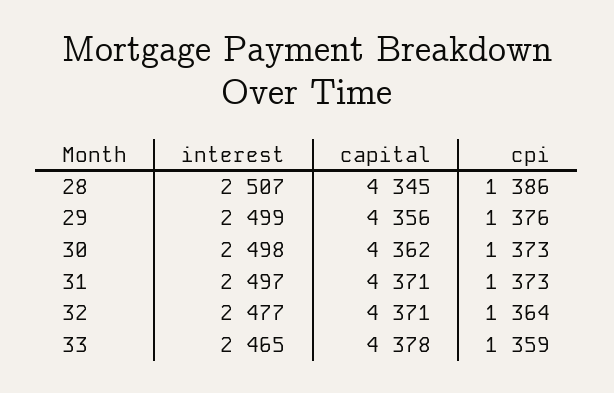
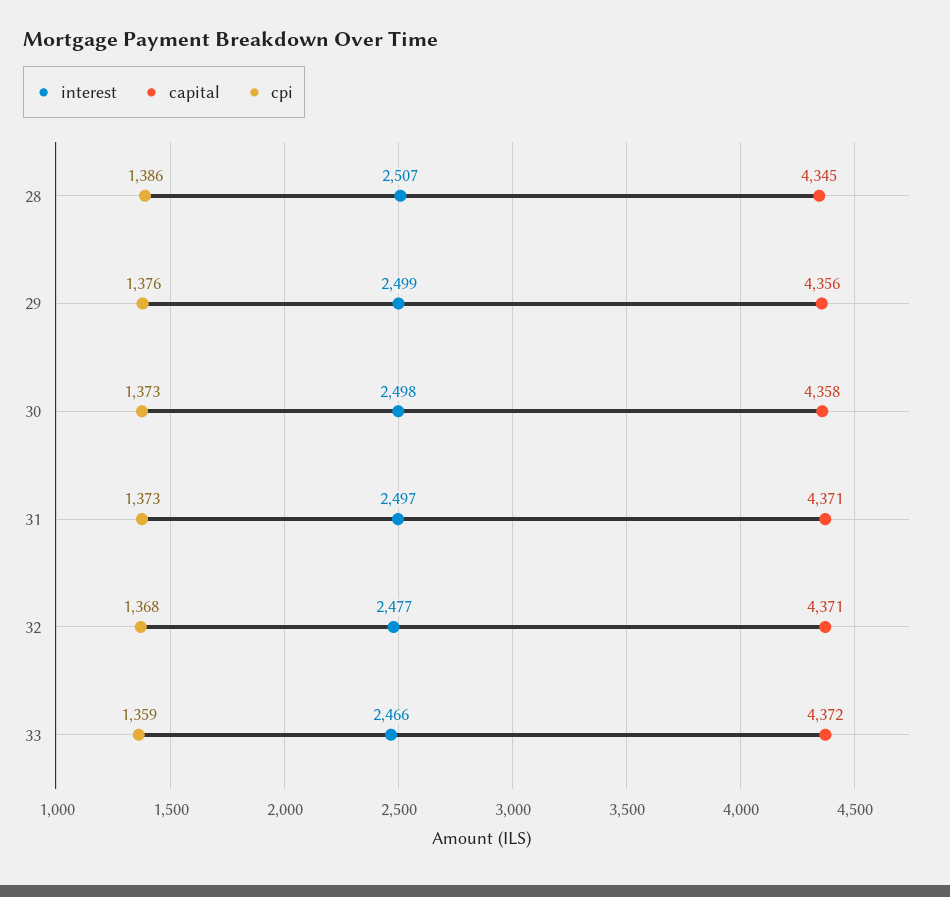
capital, 30: 4362 -> 4358
cpi, 32: 1364 -> 1368
interest, 33: 2465 -> 2466
capital, 33: 4378 -> 4372

